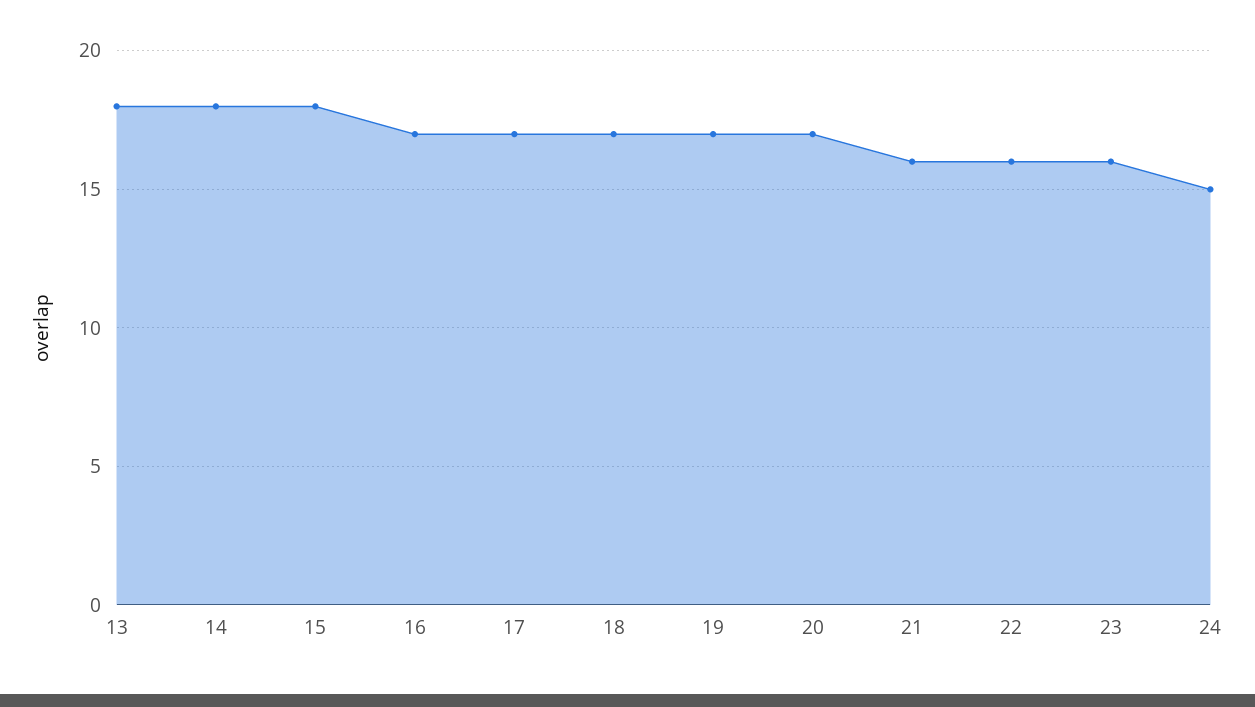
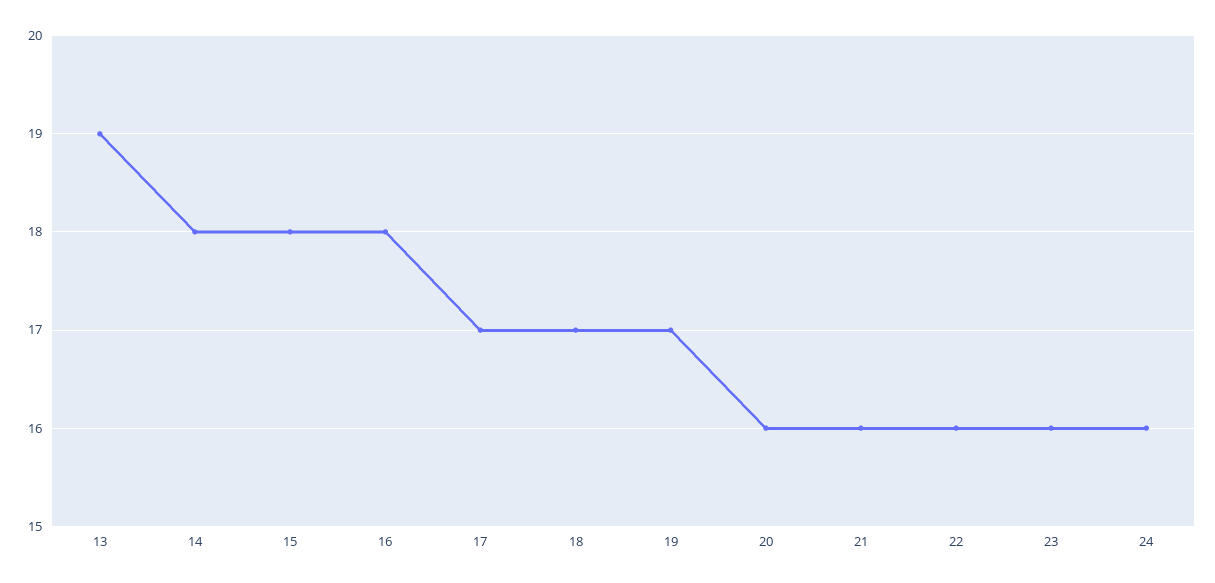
13: 18 -> 19
16: 17 -> 18
20: 17 -> 16
24: 15 -> 16

